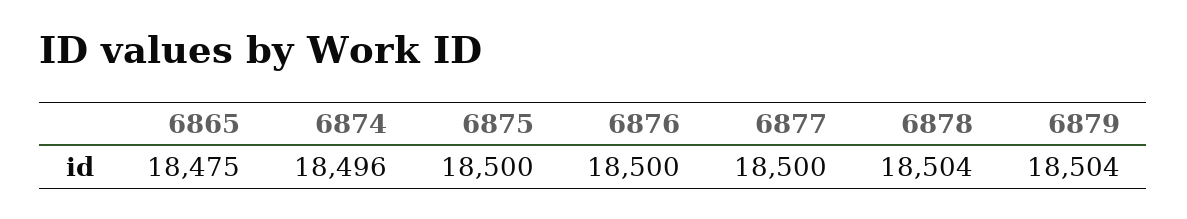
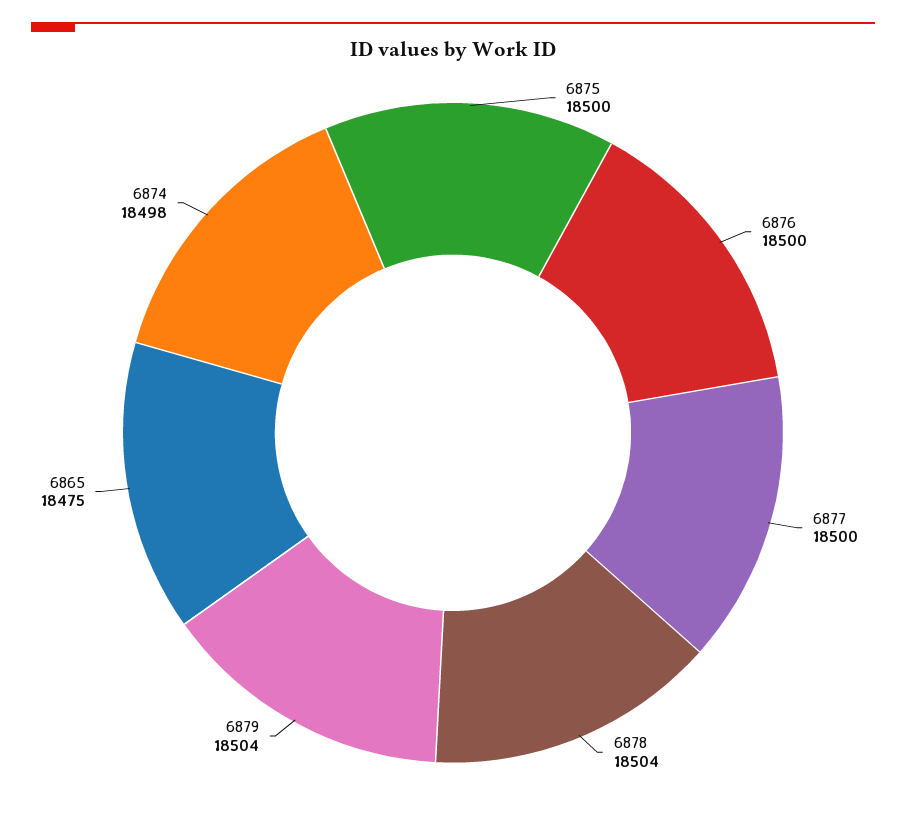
6874: 18496 -> 18498

